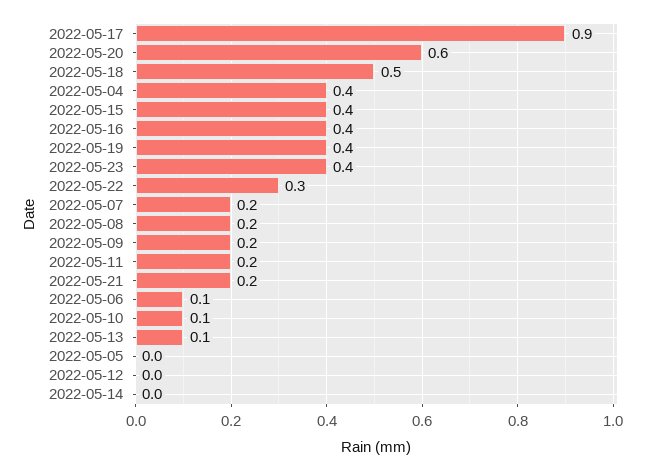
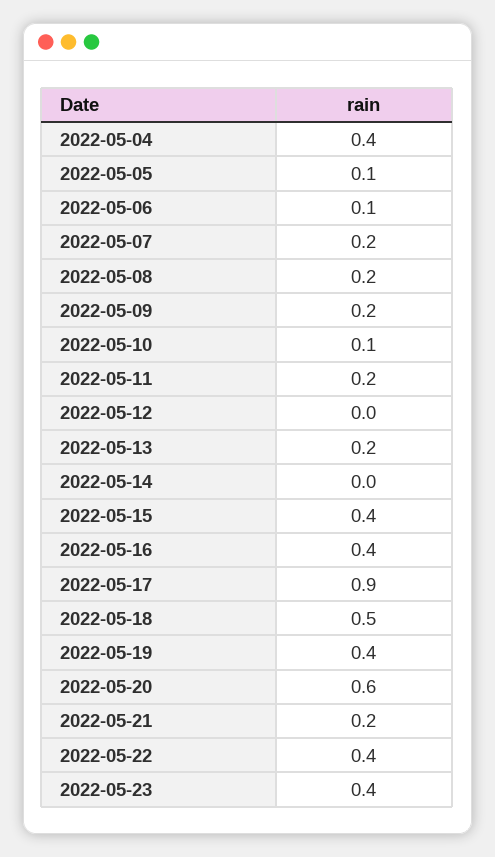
2022-05-22: 0.3 -> 0.4
2022-05-13: 0.1 -> 0.2
2022-05-05: 0 -> 0.1

